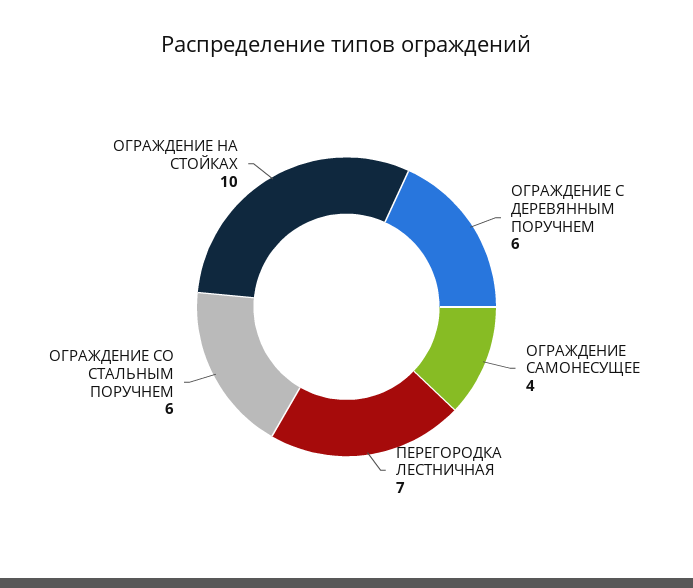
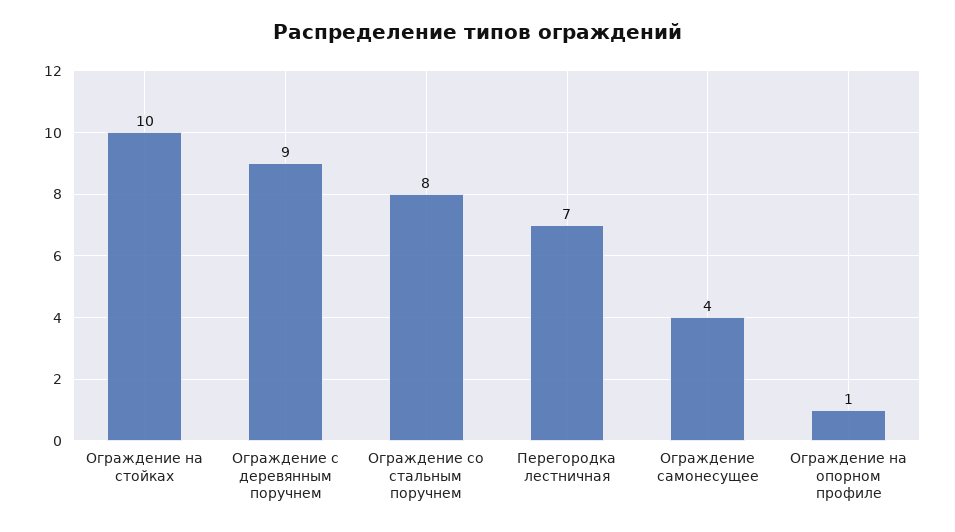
ОГРАЖДЕНИЕ С ДЕРЕВЯННЫМ ПОРУЧНЕМ: 6 -> 9
ОГРАЖДЕНИЕ СО СТАЛЬНЫМ ПОРУЧНЕМ: 6 -> 8
Ограждение на опорном профиле: none -> 1

